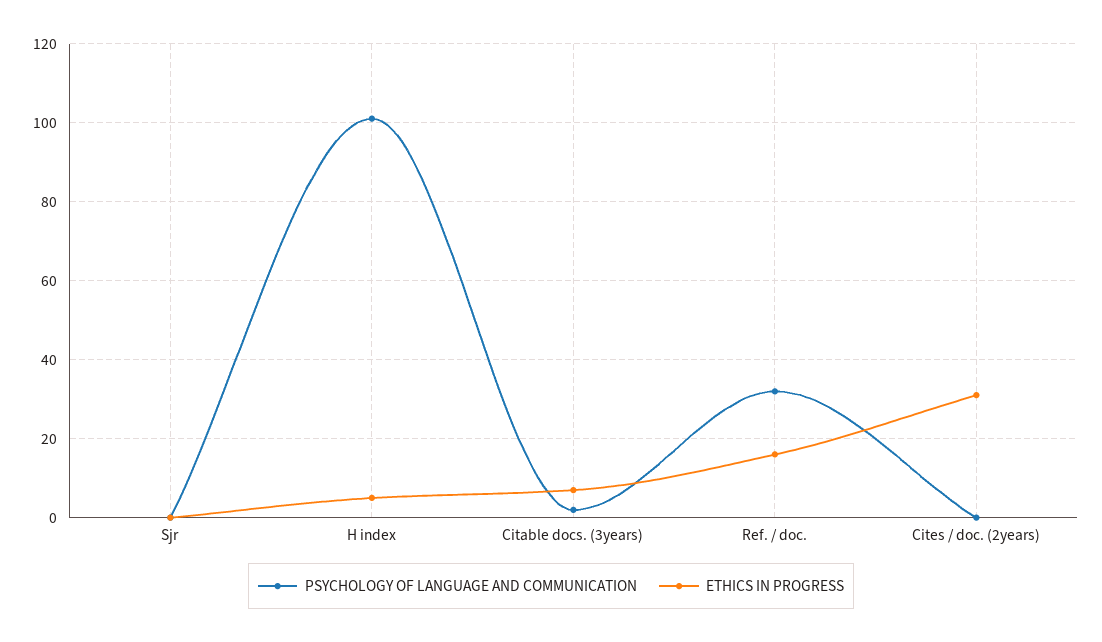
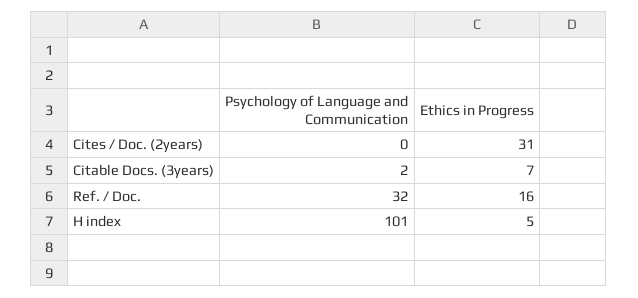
PSYCHOLOGY OF LANGUAGE AND COMMUNICATION, Sjr: 0 -> none
ETHICS IN PROGRESS, Sjr: 0 -> none

